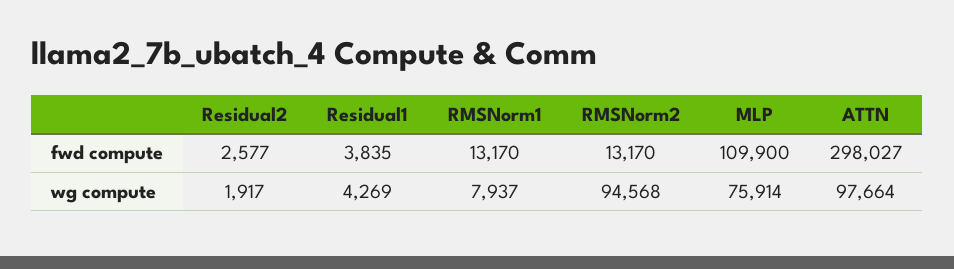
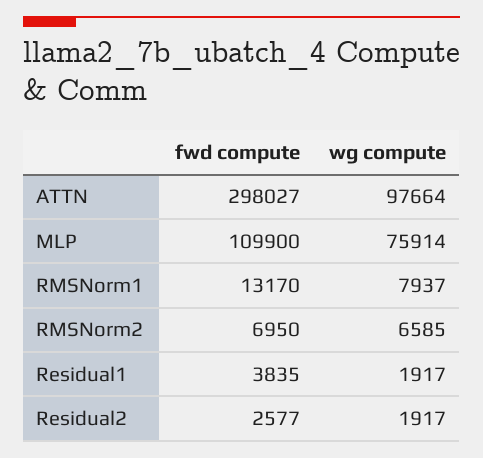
RMSNorm2, fwd compute: 13170 -> 6950
Residual1, wg compute: 4269 -> 1917
RMSNorm2, wg compute: 94568 -> 6585

